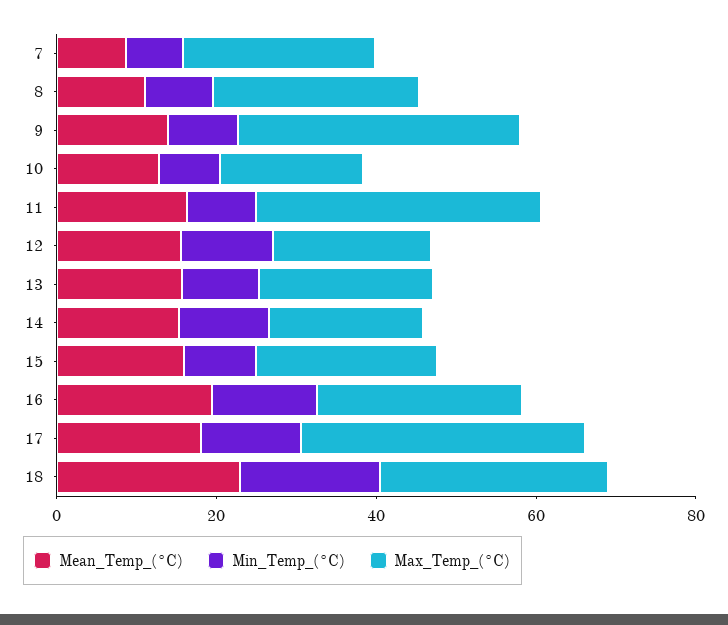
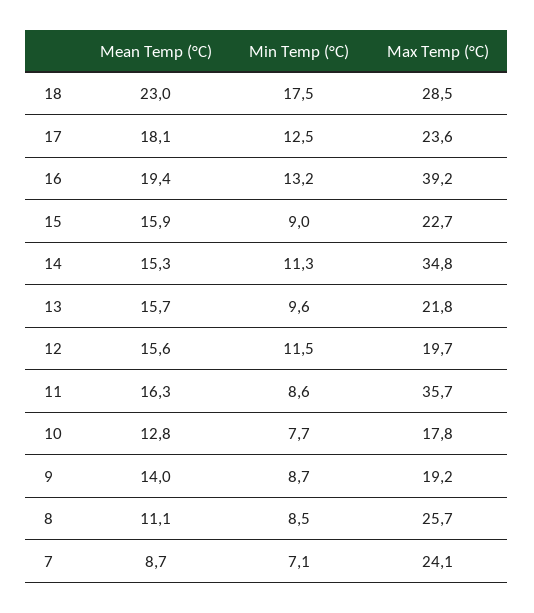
Max_Temp_(°C), 9: 35 -> 19.2
Max_Temp_(°C), 14: 20 -> 34.8
Max_Temp_(°C), 16: 25 -> 39.2
Max_Temp_(°C), 17: 35 -> 23.6

